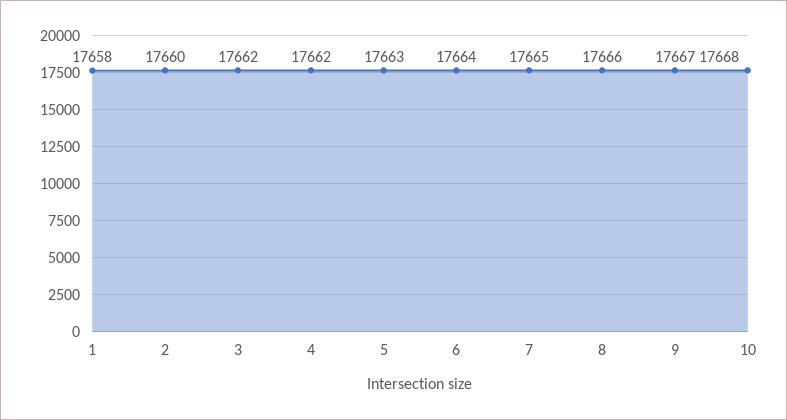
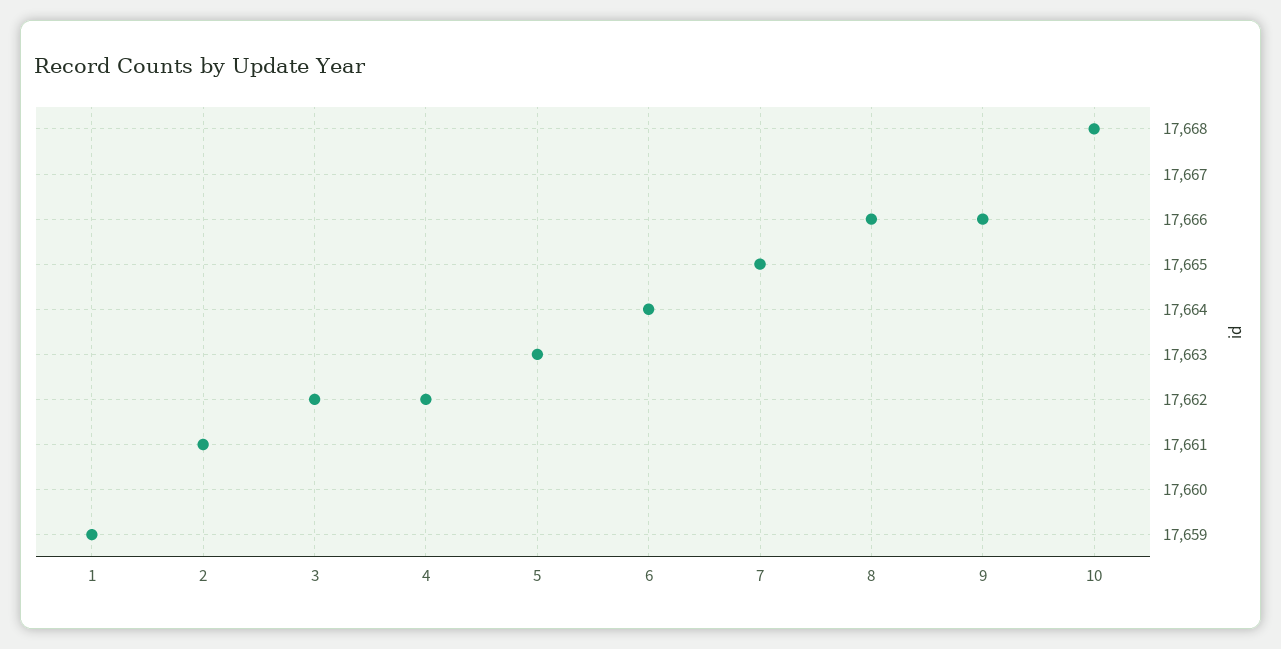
1: 17658 -> 17659
2: 17660 -> 17661
9: 17667 -> 17666

